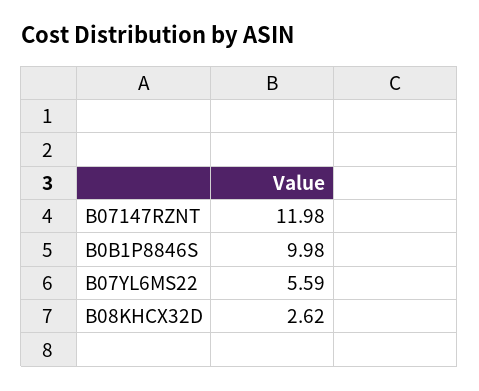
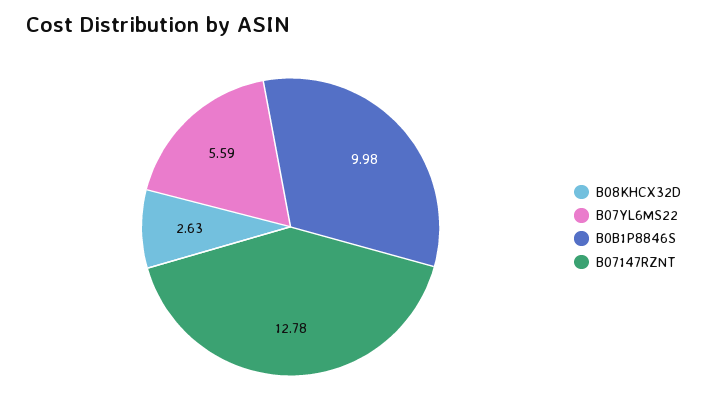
B07147RZNT: 11.98 -> 12.78
B08KHCX32D: 2.62 -> 2.63

